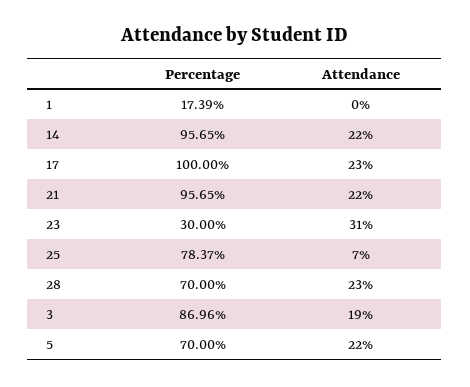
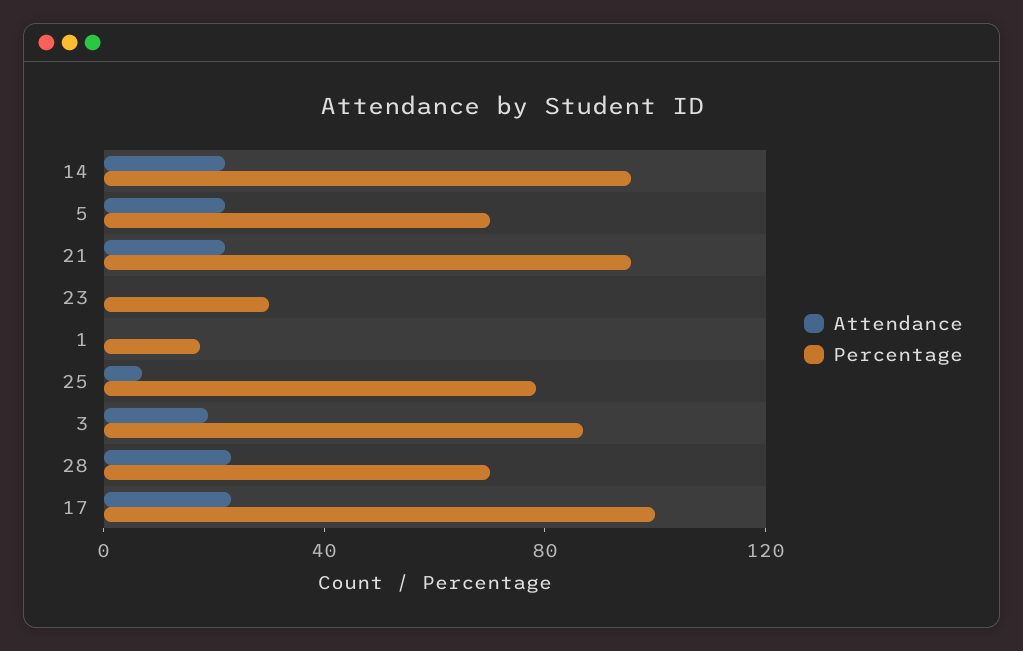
Attendance, 23: 31 -> 0

